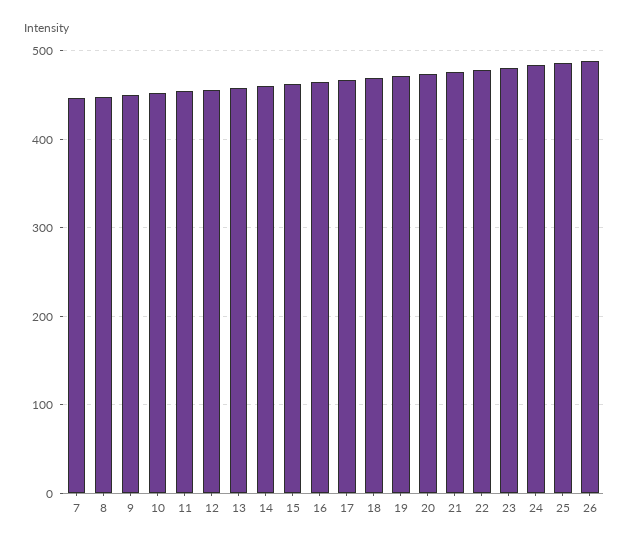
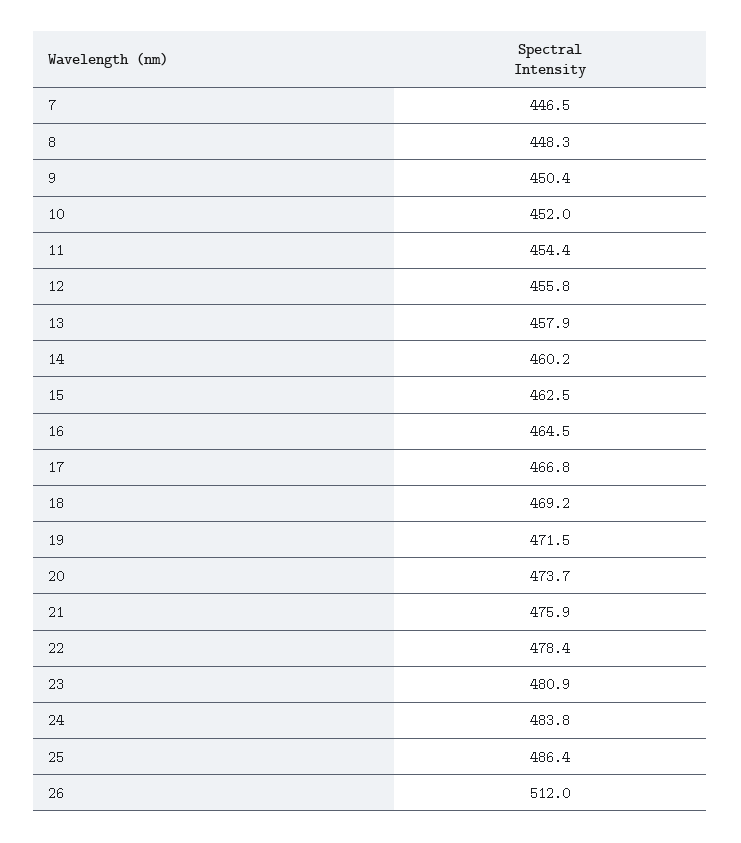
26: 490 -> 512

